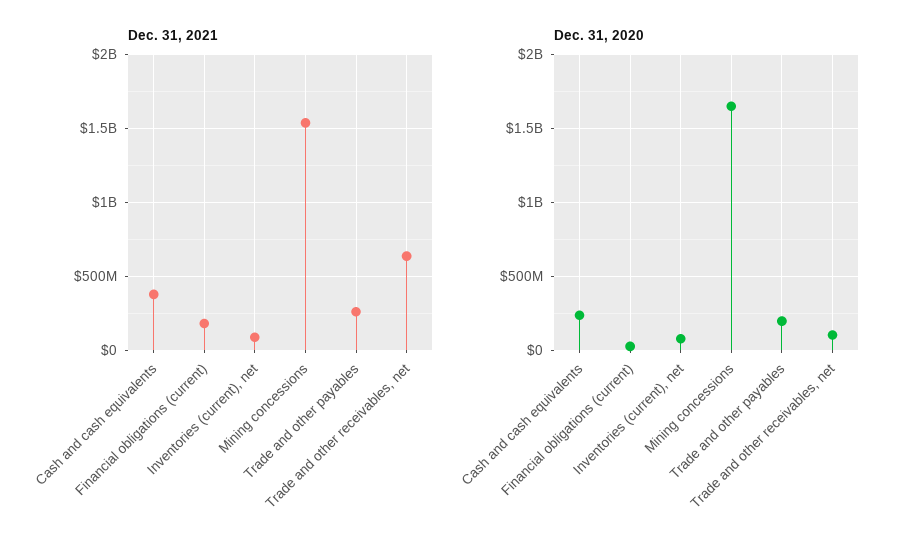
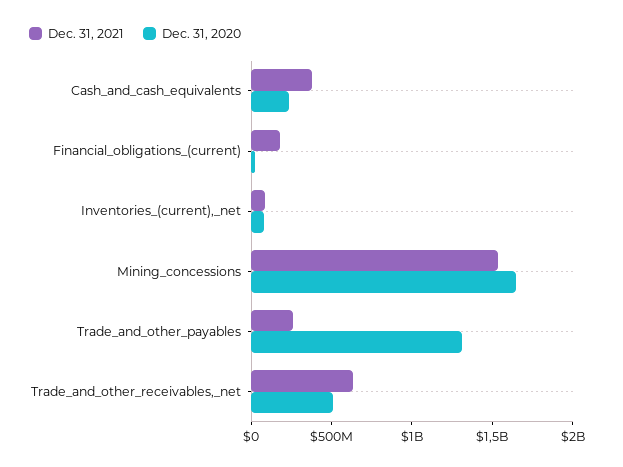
Dec. 31, 2020, Trade and other payables: 200000000 -> 1300000000
Dec. 31, 2020, Trade and other receivables, net: 100000000 -> 500000000

